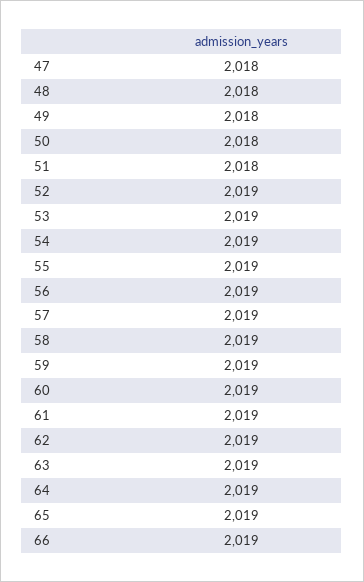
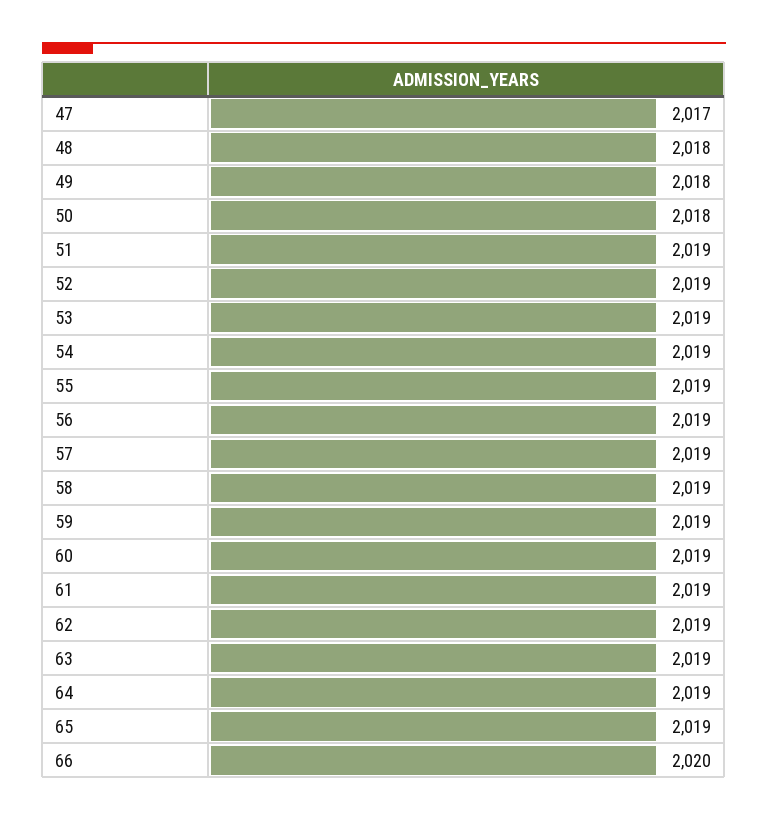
47: 2018 -> 2017
51: 2018 -> 2019
66: 2019 -> 2020

